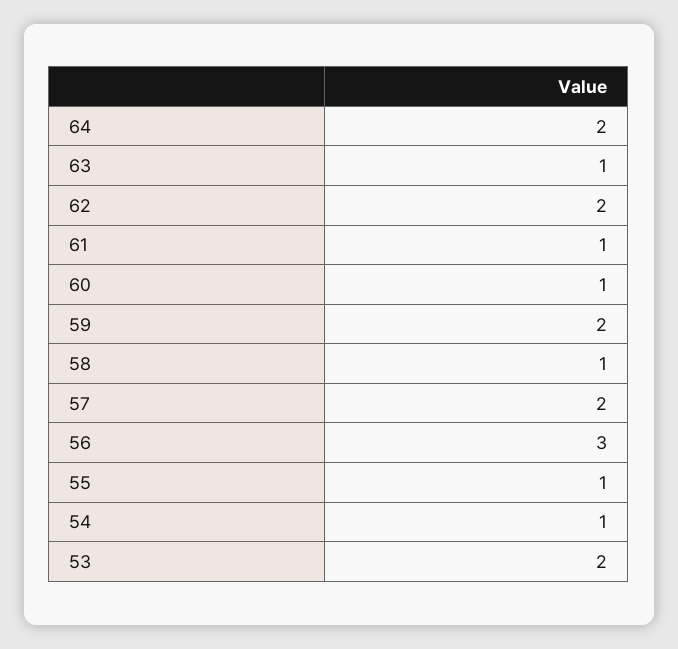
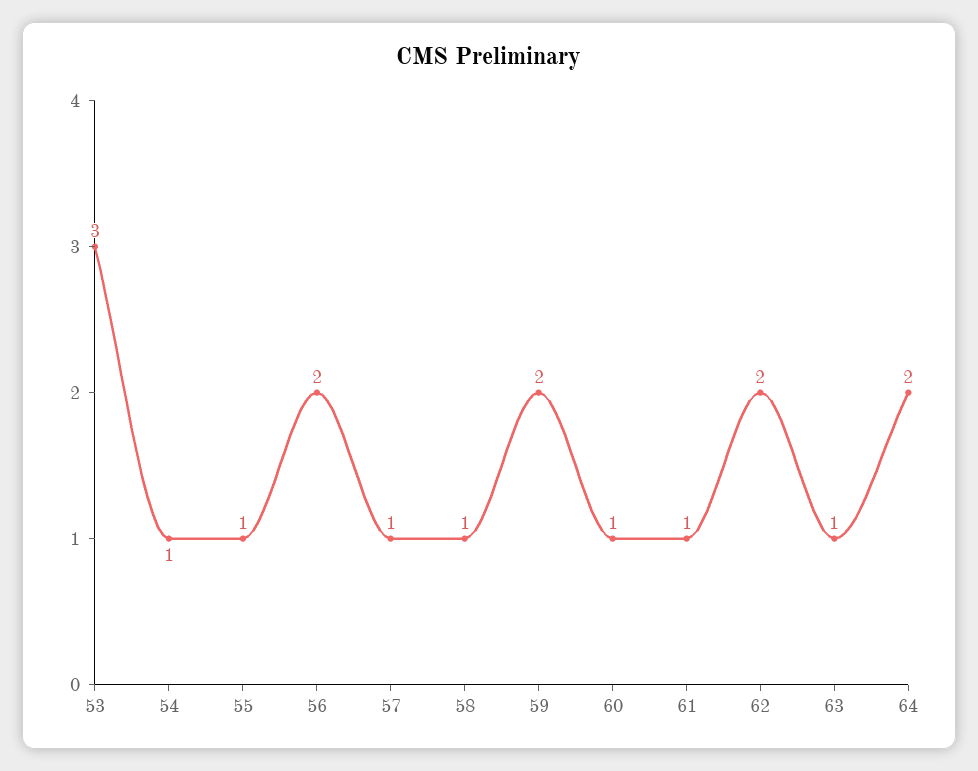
57: 2 -> 1
56: 3 -> 2
53: 2 -> 3

